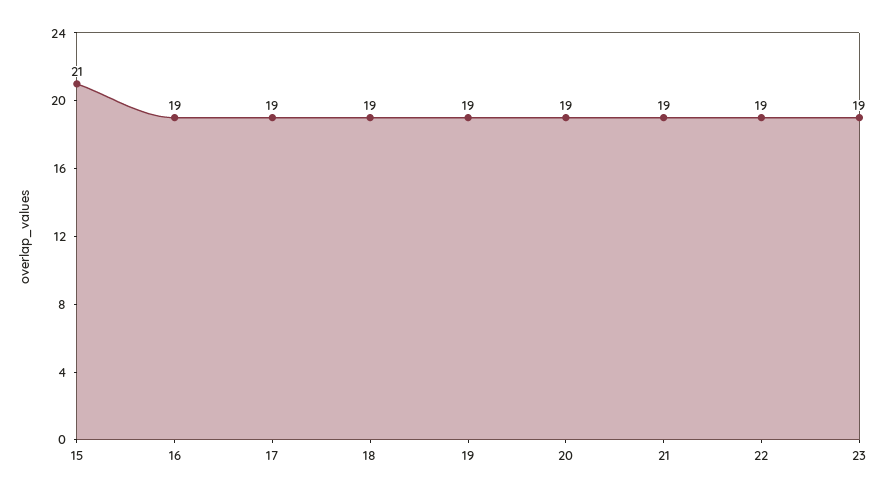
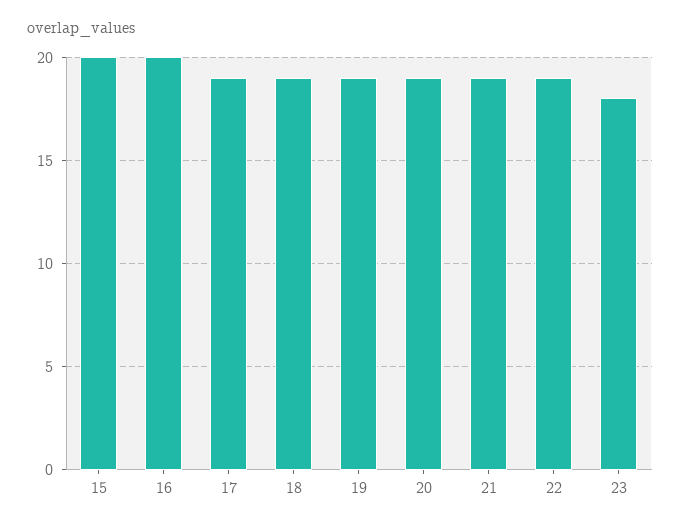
15: 21 -> 20
16: 19 -> 20
23: 19 -> 18

